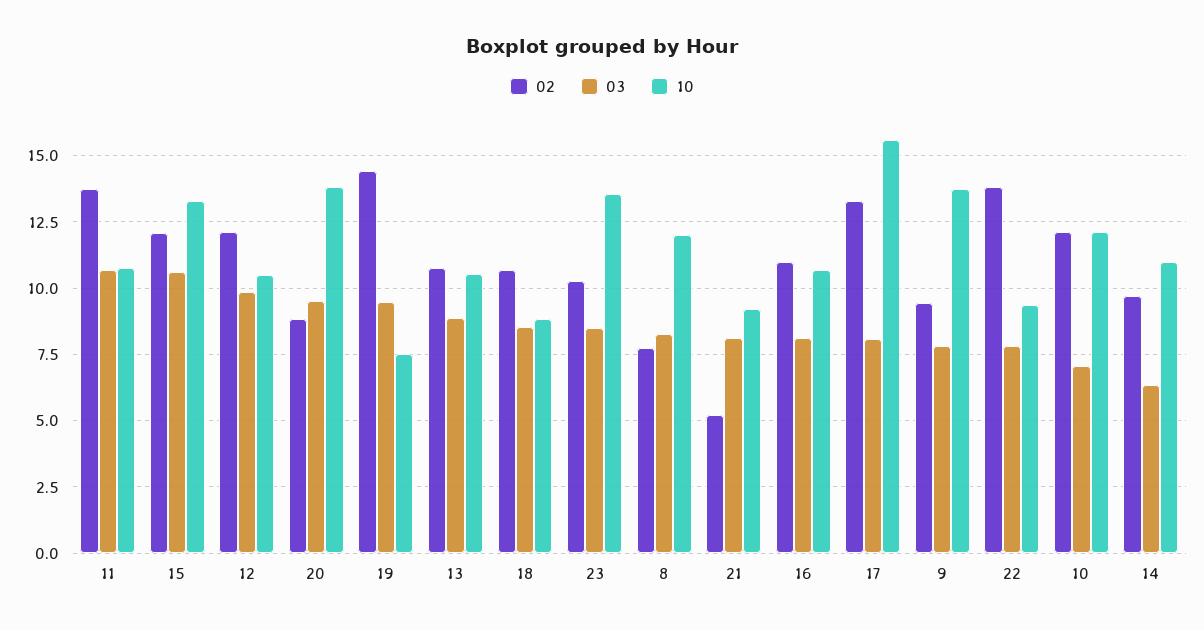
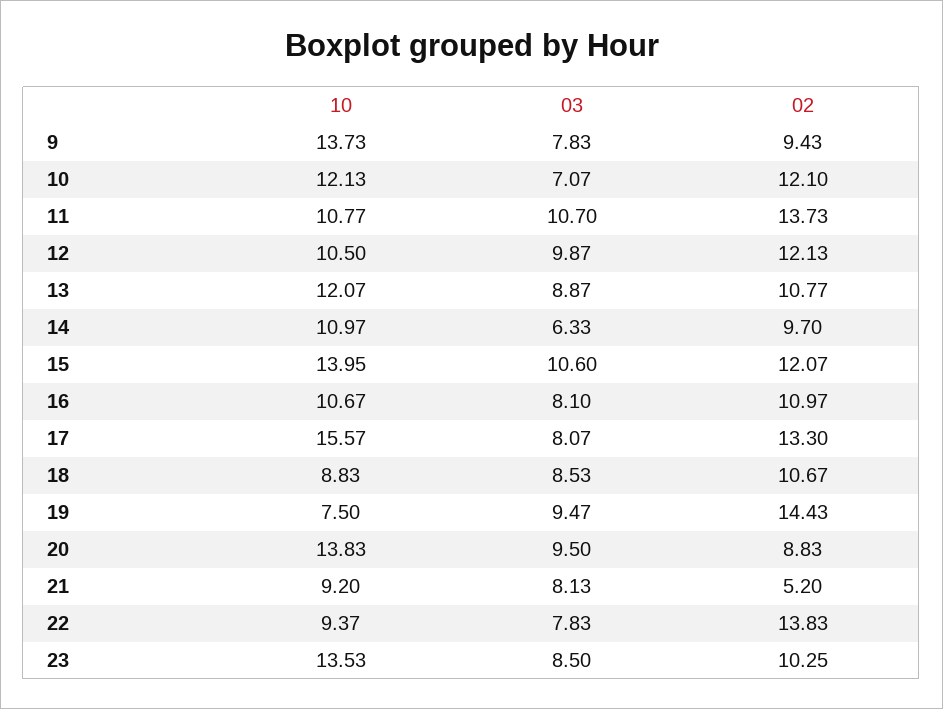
10, 15: 13.25 -> 13.95
10, 13: 10.5 -> 12.07
02, 8: 7.75 -> none
03, 8: 8.25 -> none
10, 8: 12 -> none

